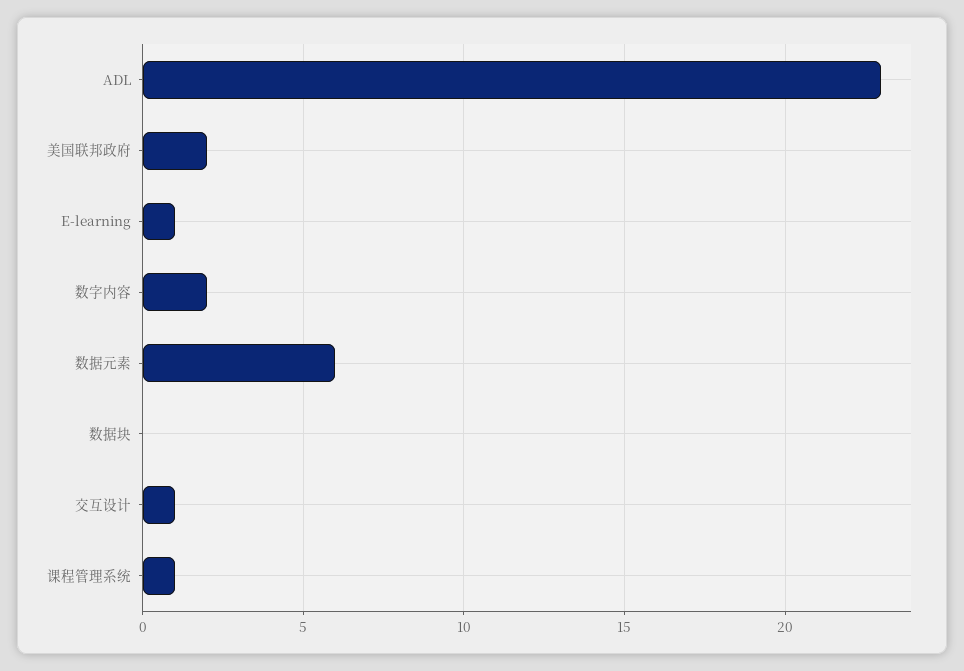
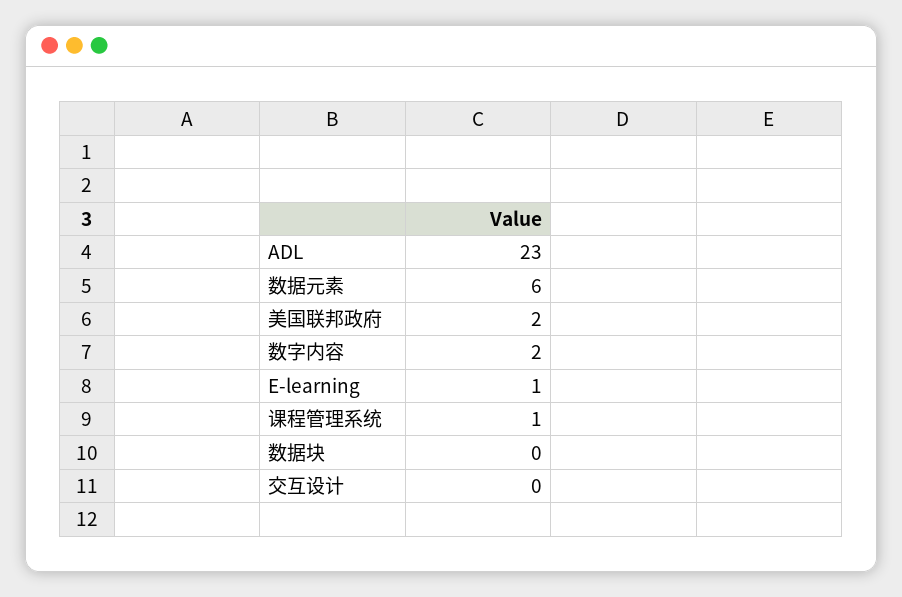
交互设计: 1 -> 0

